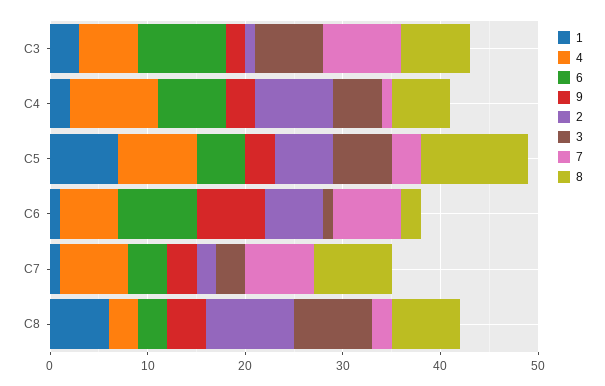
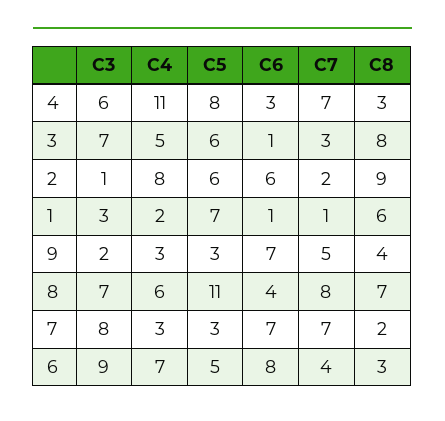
4, C4: 9 -> 11
7, C4: 1 -> 3
4, C6: 6 -> 3
8, C6: 2 -> 4
9, C7: 3 -> 5

